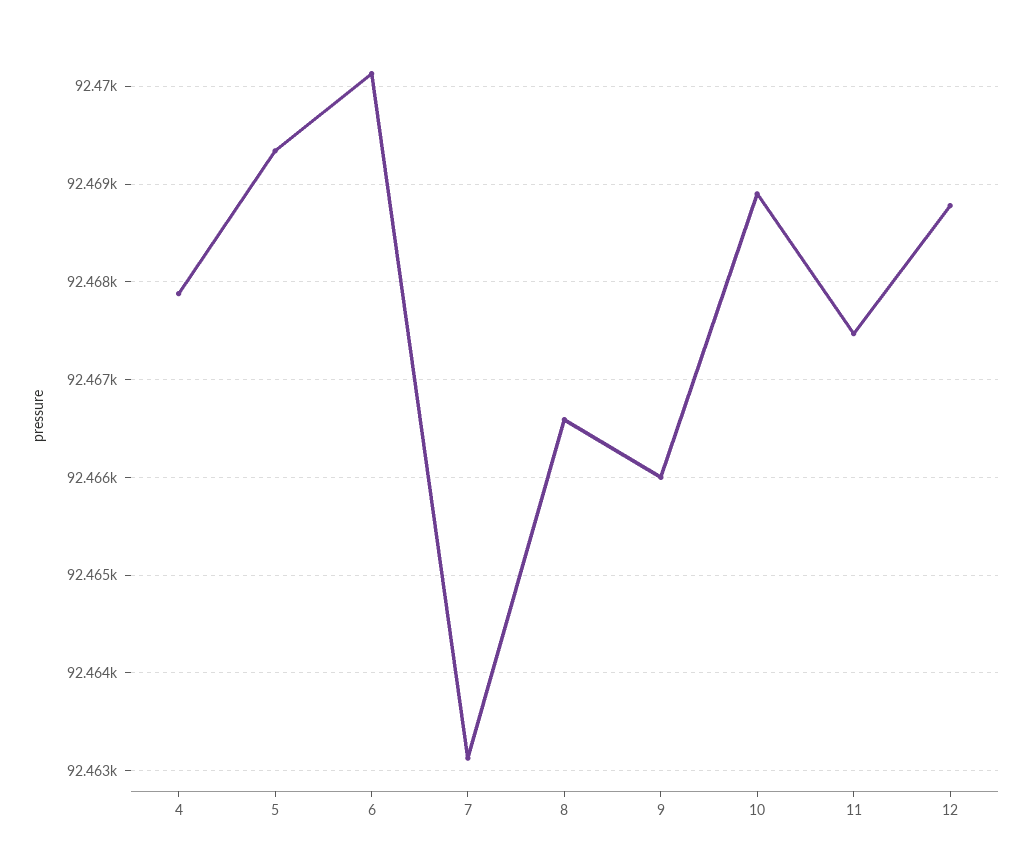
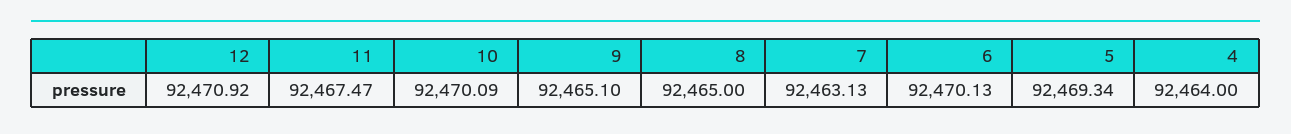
4: 92467.9 -> 92464
8: 92466.6 -> 92465
9: 92466 -> 92465.1
10: 92468.9 -> 92470.09
12: 92468.8 -> 92470.92

